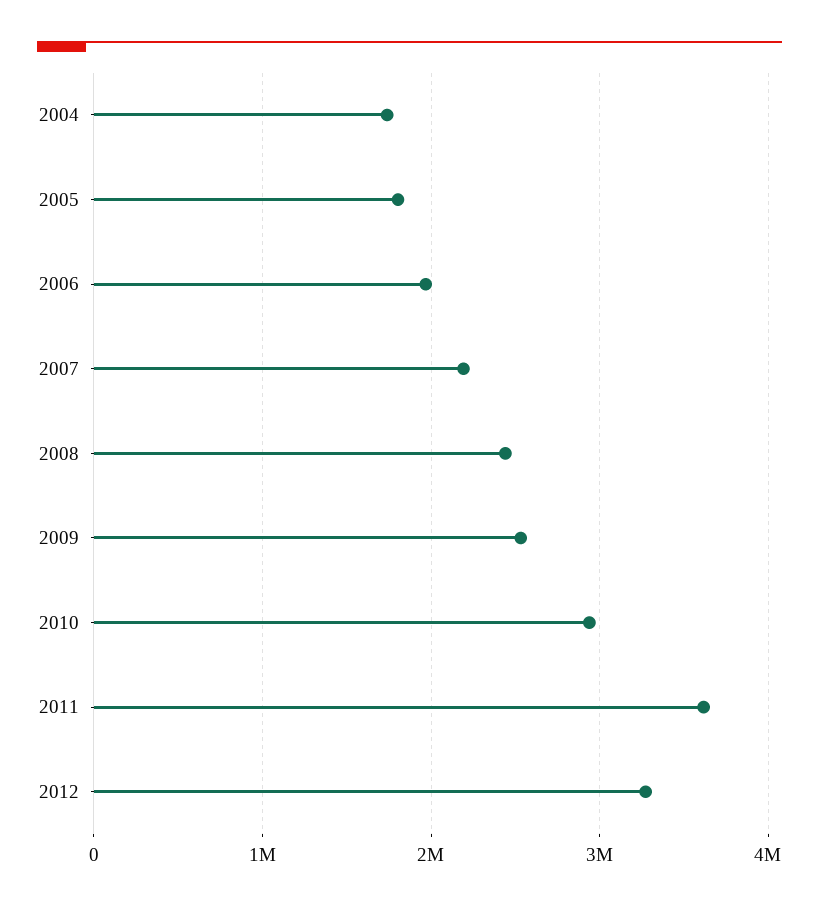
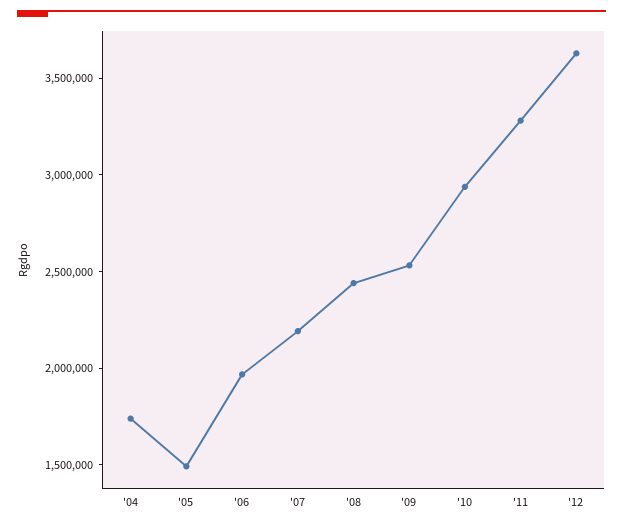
2005: 1800000 -> 1500000
2011: 3600000 -> 3300000
2012: 3300000 -> 3600000

